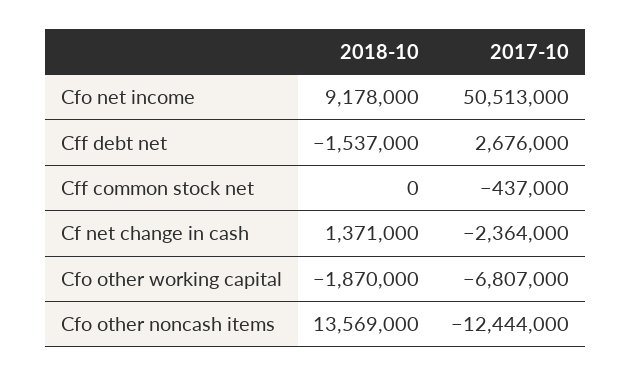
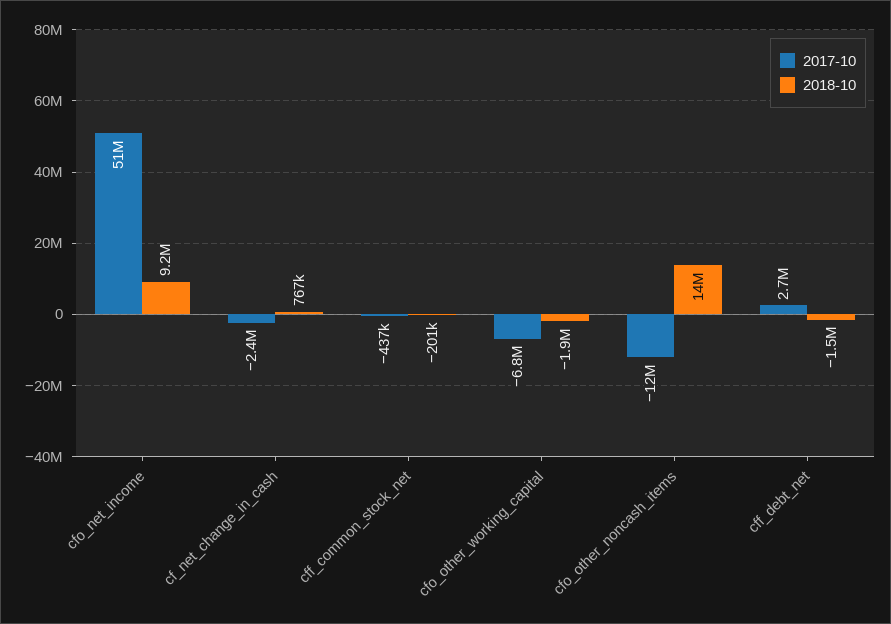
2018-10, Cff common stock net: 0 -> -201000
2018-10, Cf net change in cash: 1371000 -> 767000

